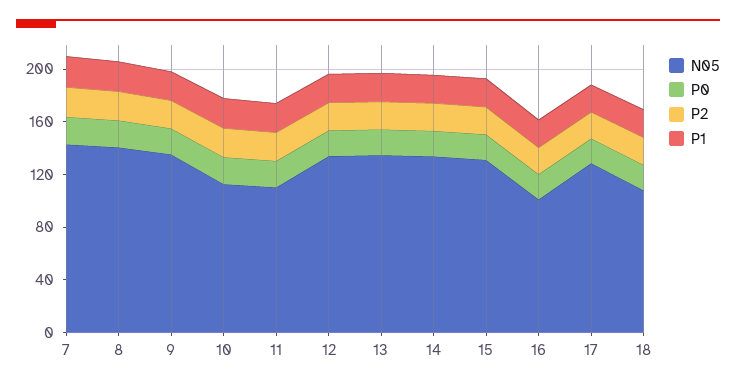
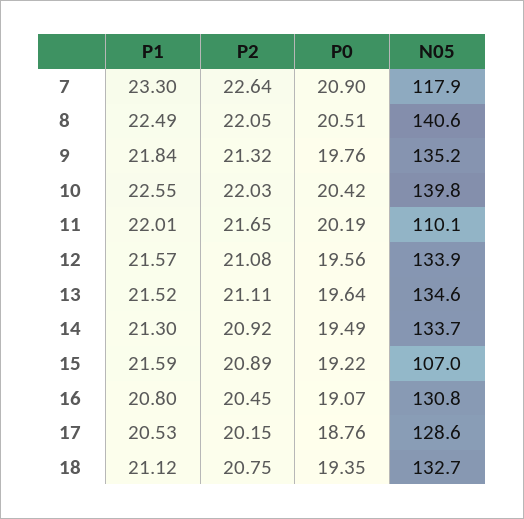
N05, 7: 140 -> 117.9
N05, 10: 110 -> 139.8
N05, 15: 130 -> 107
N05, 16: 100 -> 130.8
N05, 18: 110 -> 132.7

